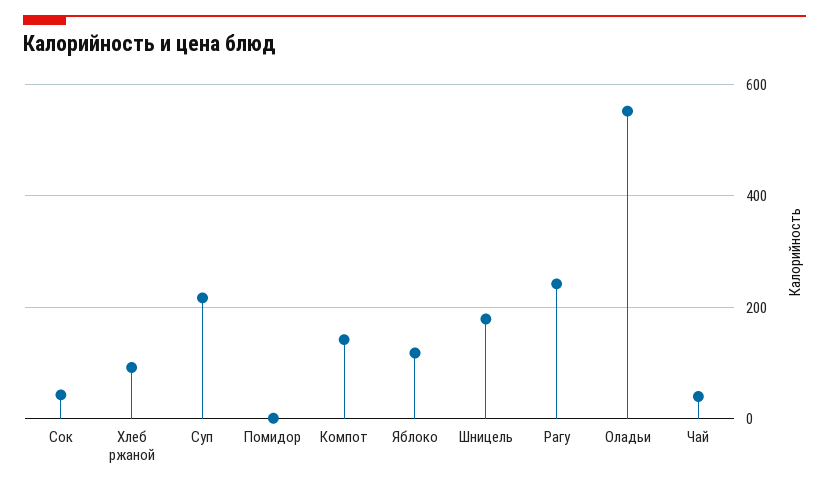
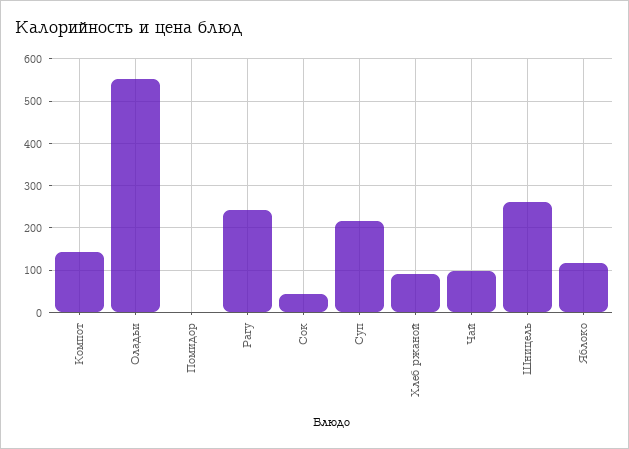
Шницель: 180 -> 260
Чай: 40 -> 100

